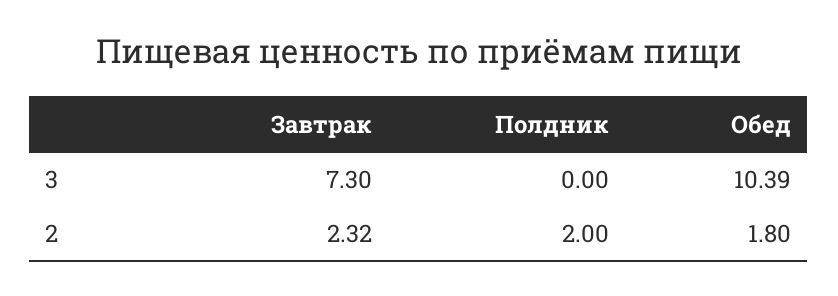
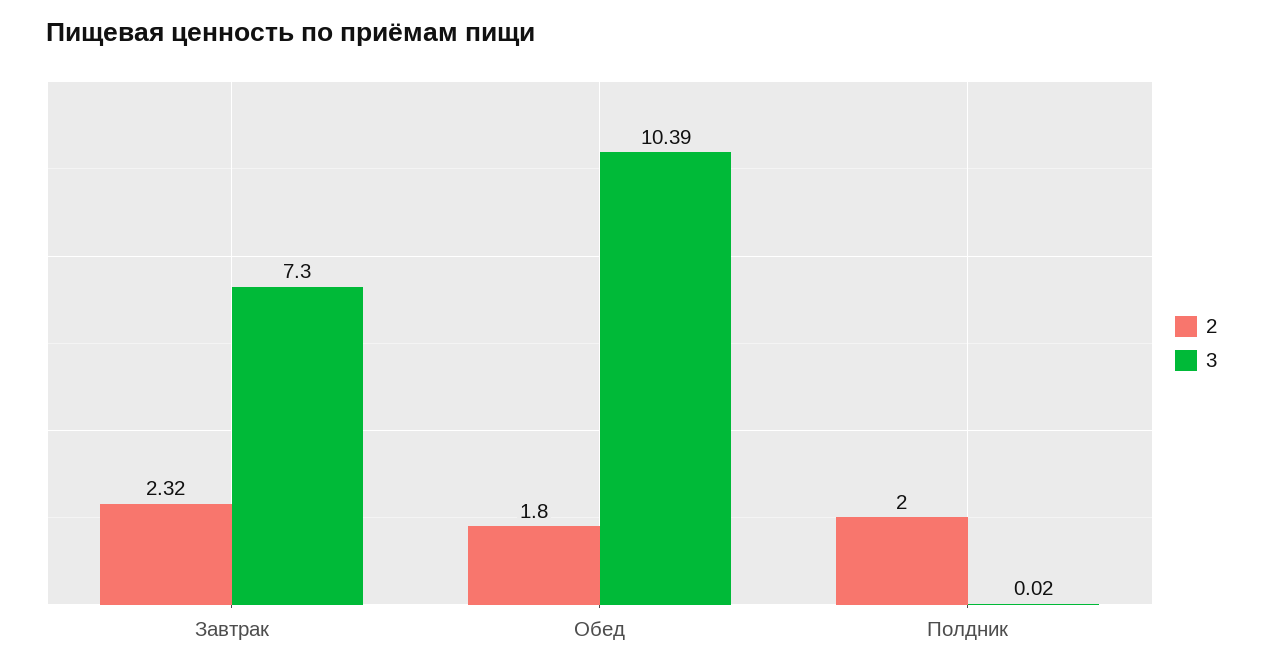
3, Полдник: 0 -> 0.02

